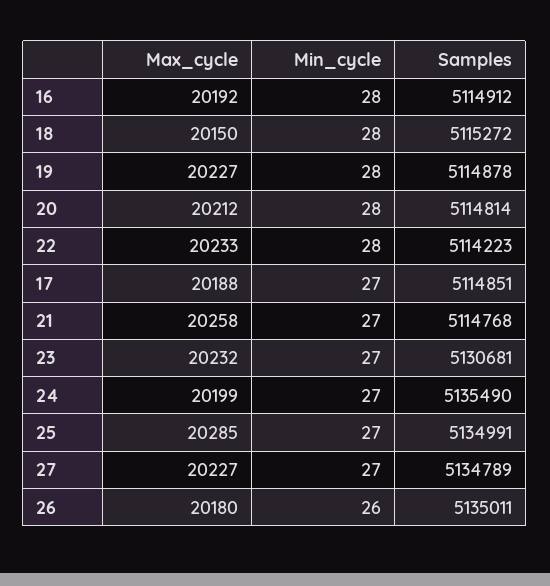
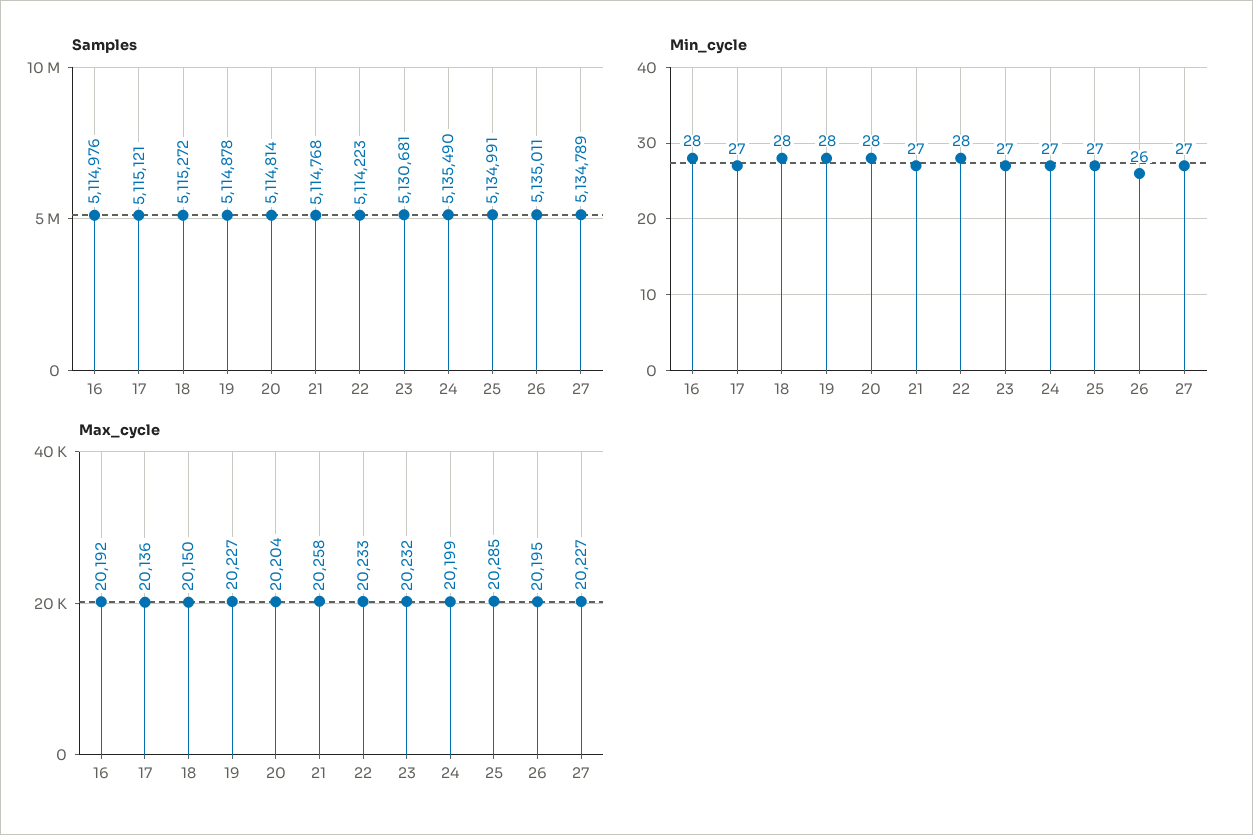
Samples, 16: 5114912 -> 5114976
Max_cycle, 20: 20212 -> 20204
Max_cycle, 17: 20188 -> 20136
Samples, 17: 5114851 -> 5115121
Max_cycle, 26: 20180 -> 20195

